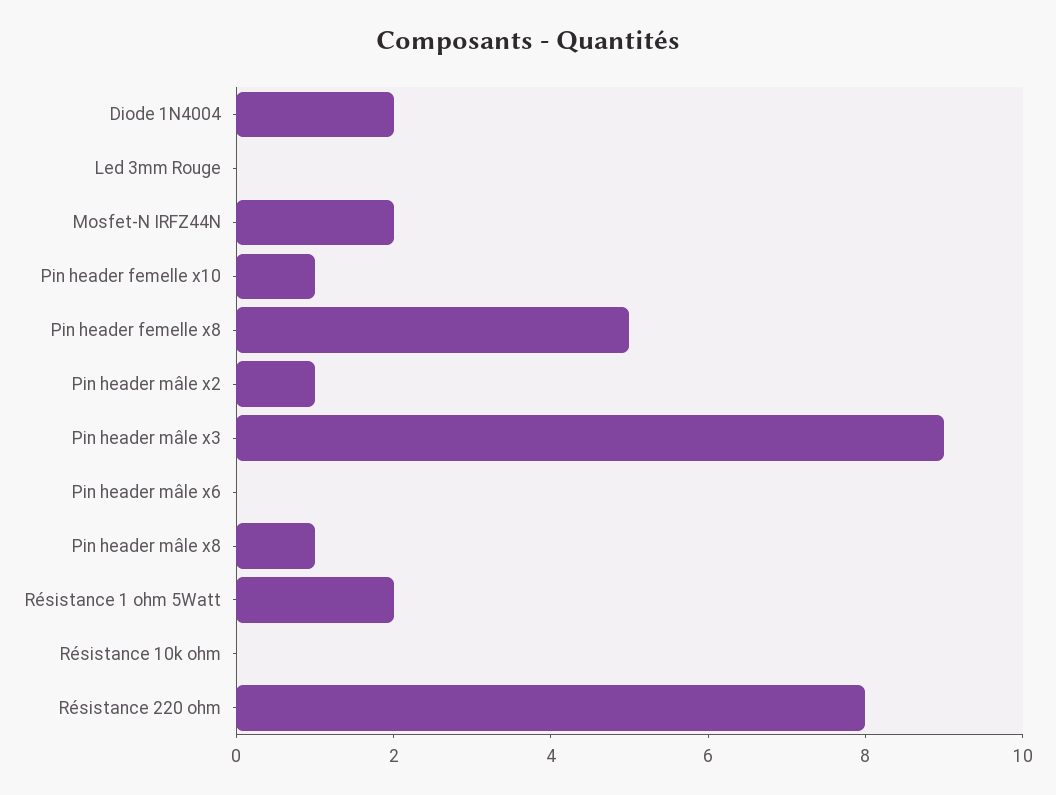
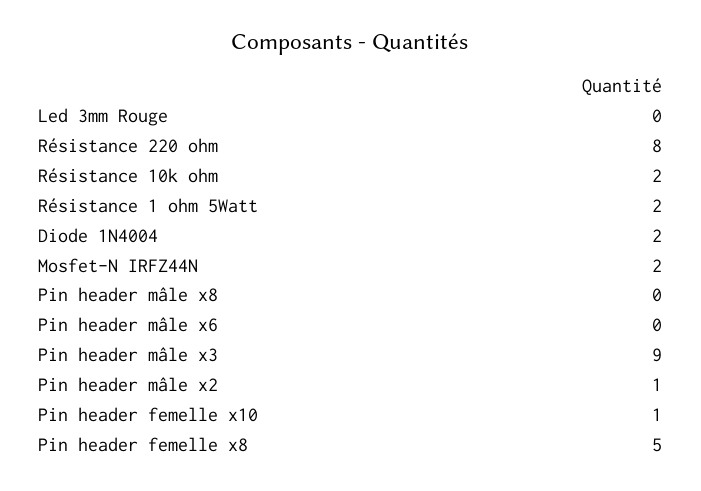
Pin header mâle x8: 1 -> 0
Résistance 10k ohm: 0 -> 2

